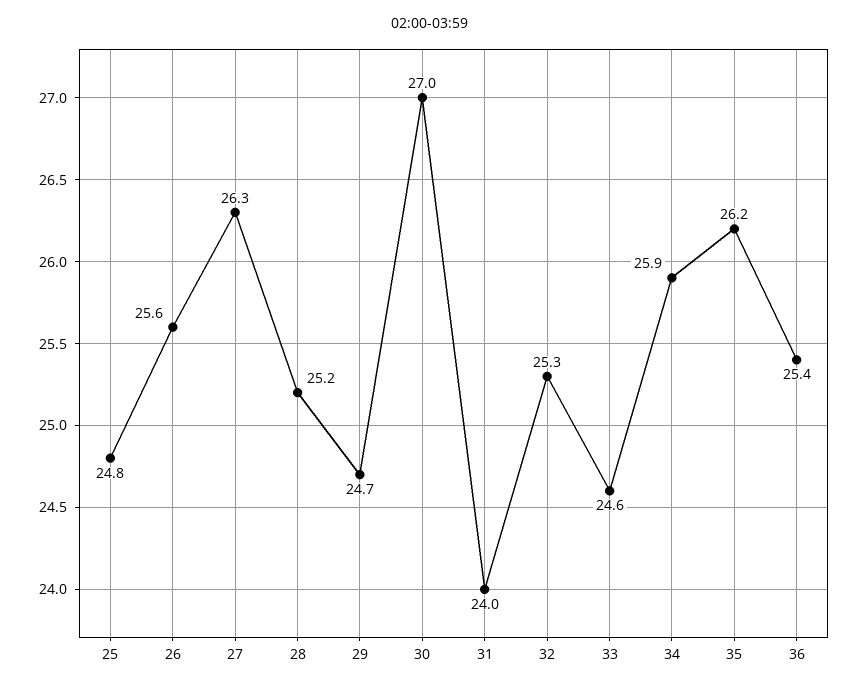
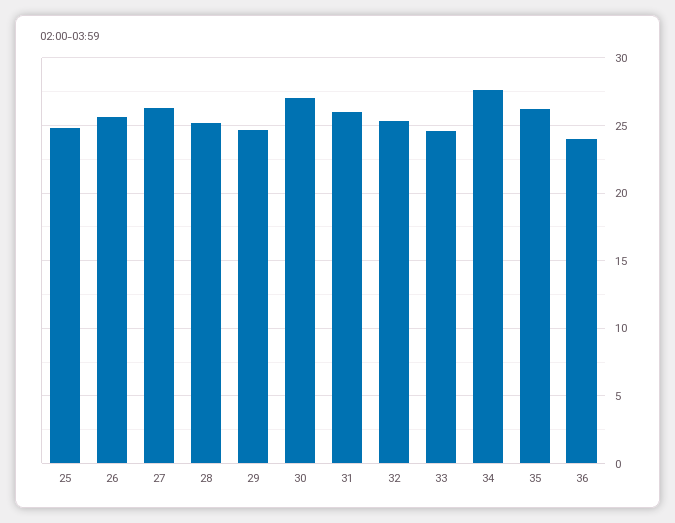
31: 24 -> 26
34: 25.9 -> 27.5
36: 25.4 -> 24

